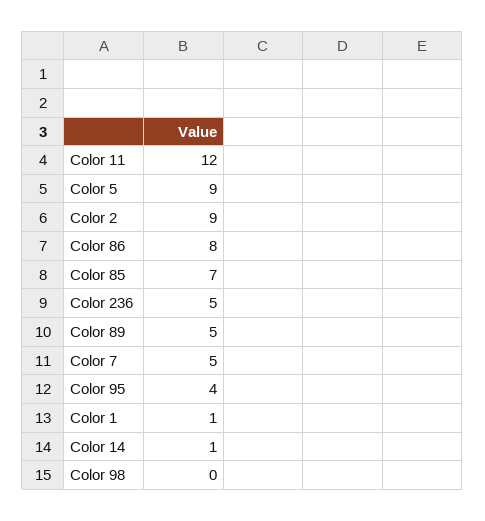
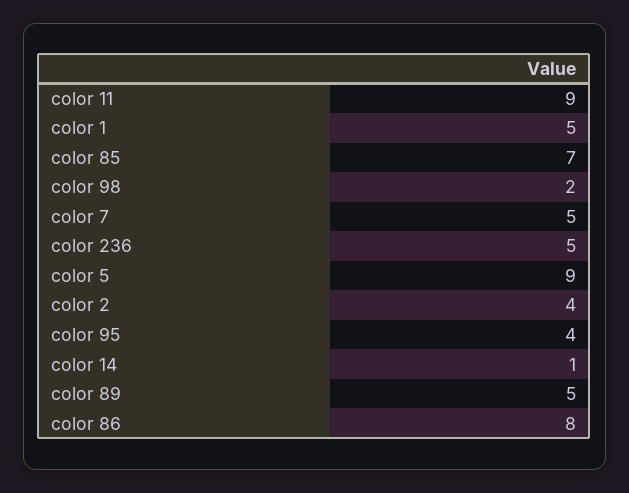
Color 11: 12 -> 9
Color 2: 9 -> 4
Color 1: 1 -> 5
Color 98: 0 -> 2

